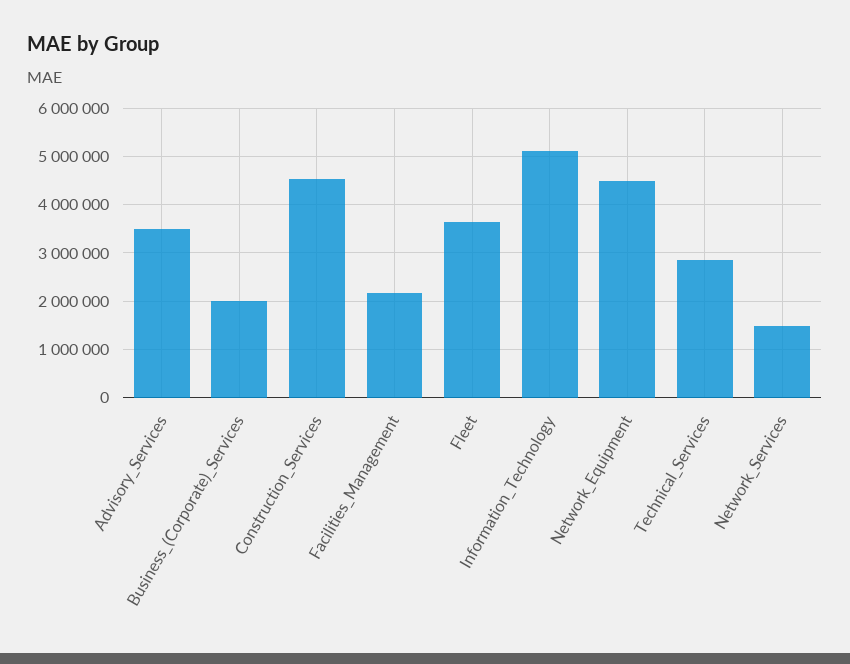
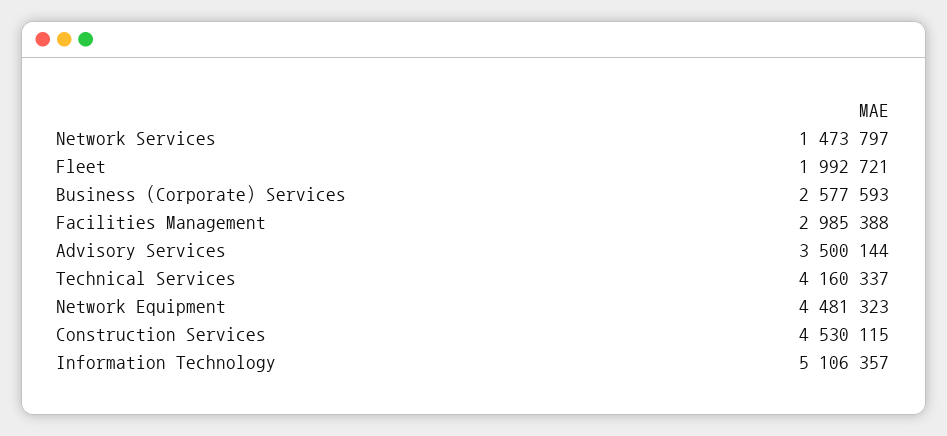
Business_(Corporate)_Services: 2000000 -> 2577593
Facilities_Management: 2200000 -> 2985388
Fleet: 3600000 -> 1992721
Technical_Services: 2800000 -> 4160337

